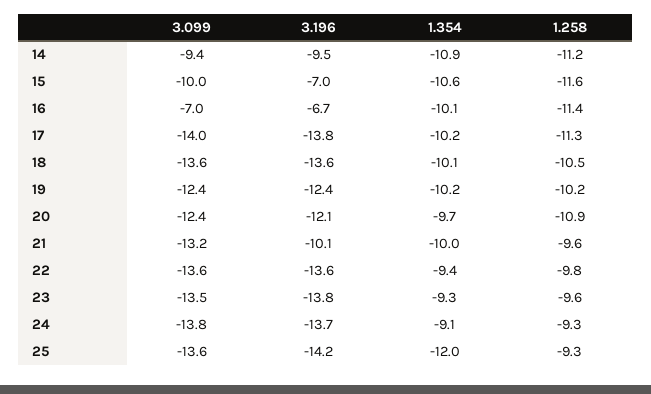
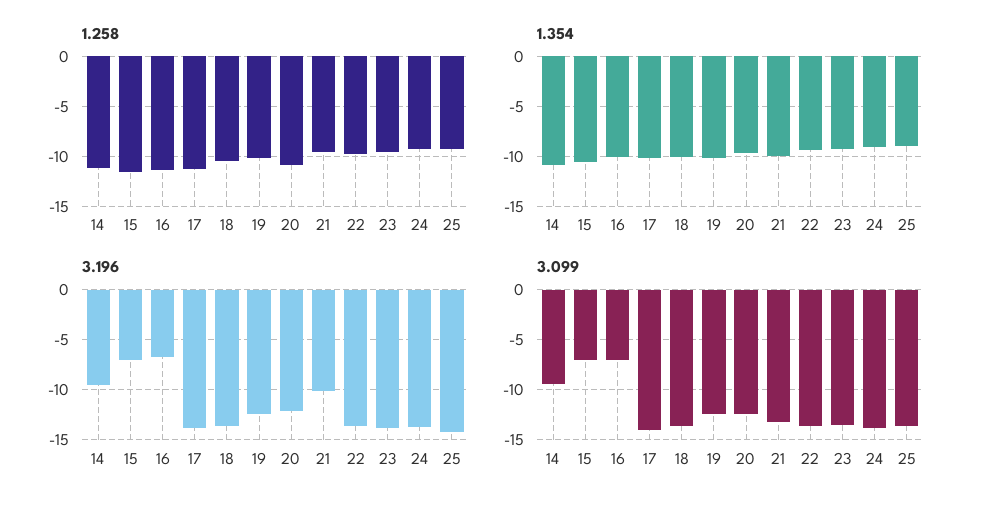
3.099, 15: -10 -> -7
1.354, 25: -12 -> -9

